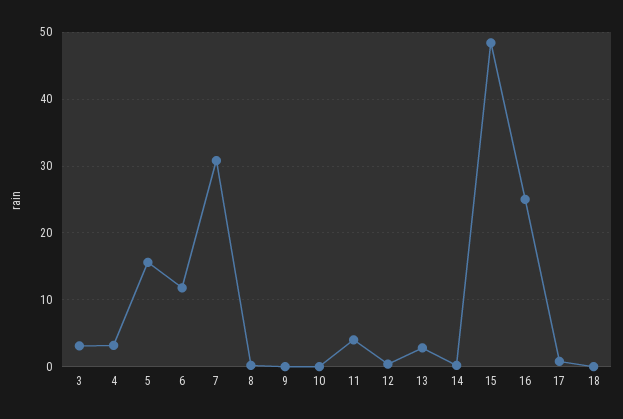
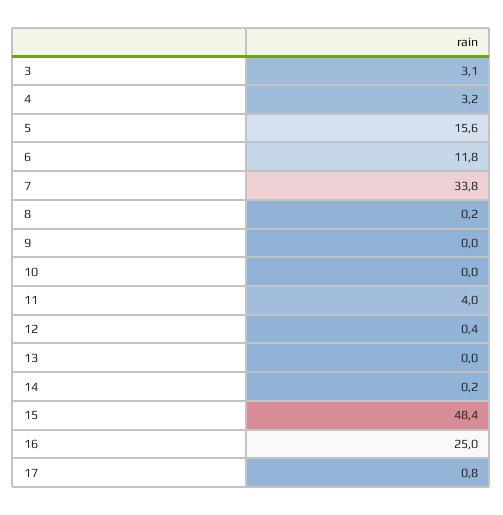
7: 31 -> 33.8
13: 3 -> 0
18: 0 -> none

